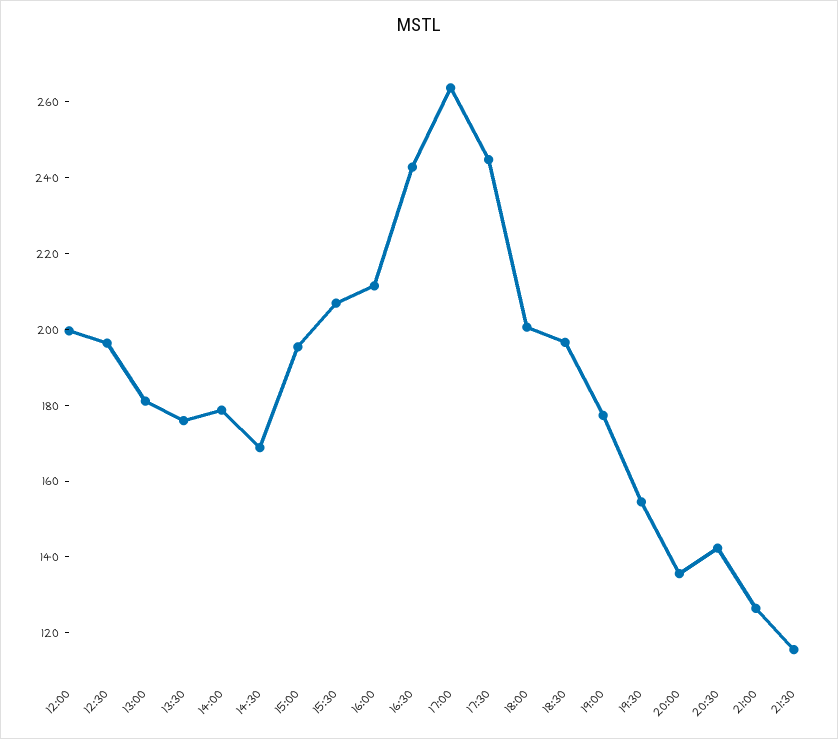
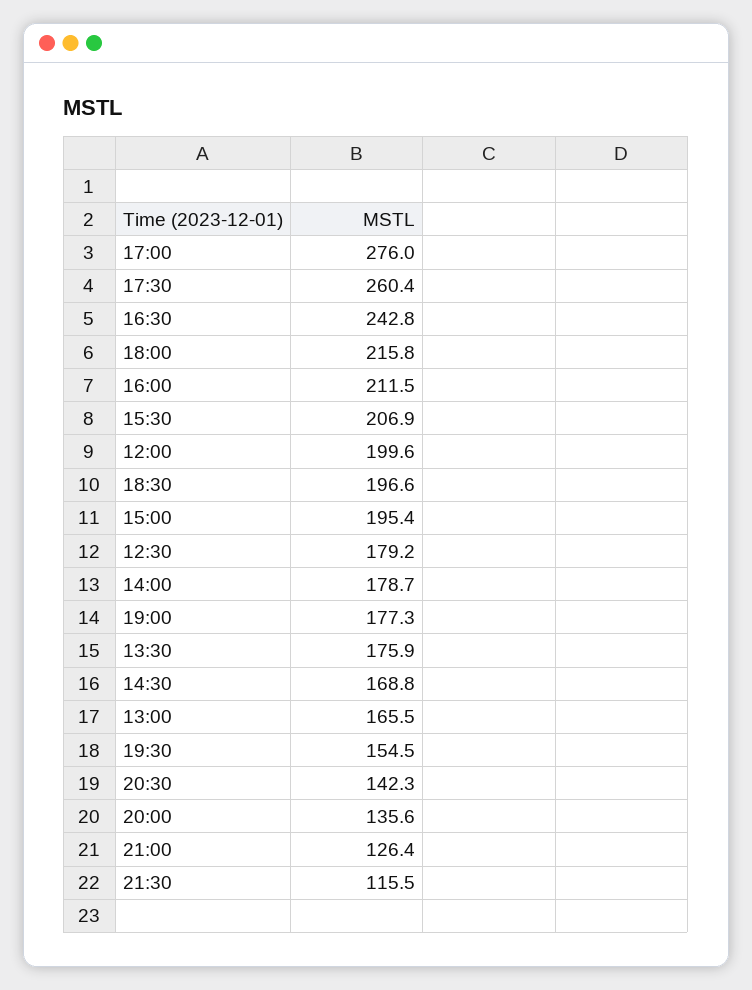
12:30: 195 -> 179.2
13:00: 180 -> 165.5
17:00: 265 -> 276
17:30: 245 -> 260.4
18:00: 200 -> 215.8

